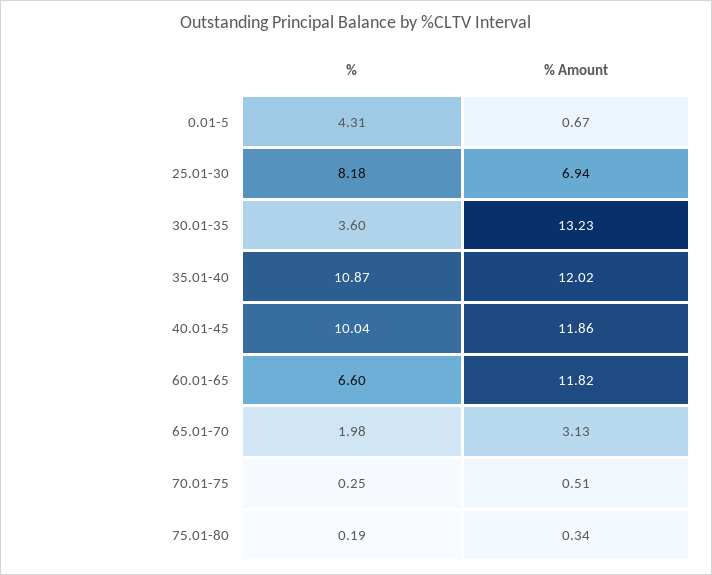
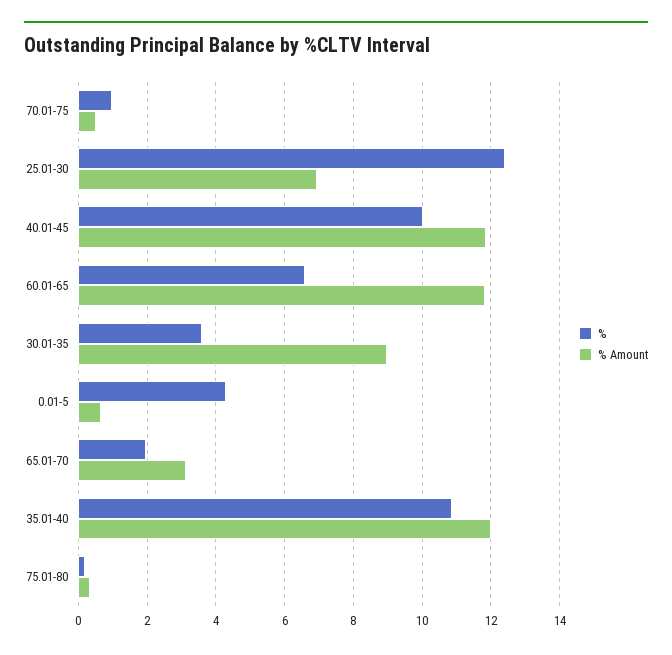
%, 25.01-30: 8.18 -> 12.4
% Amount, 30.01-35: 13.23 -> 9
%, 70.01-75: 0.25 -> 1

